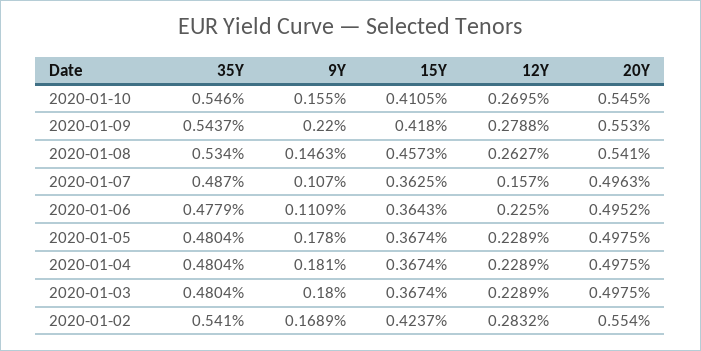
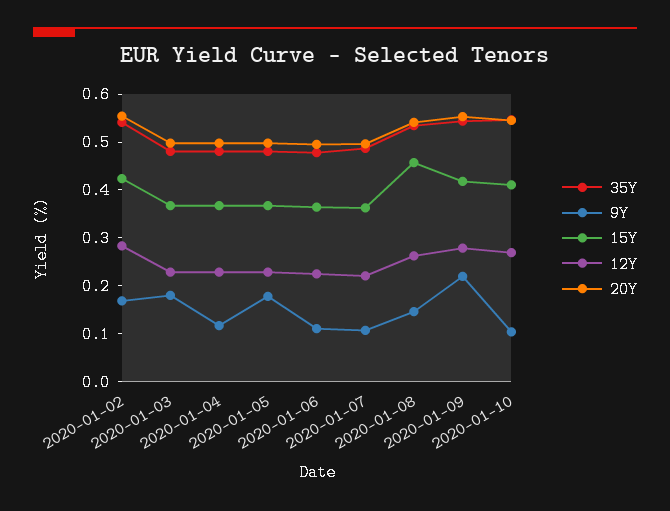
9Y, 2020-01-10: 0.155 -> 0.1
12Y, 2020-01-07: 0.157 -> 0.22
9Y, 2020-01-04: 0.181 -> 0.12

